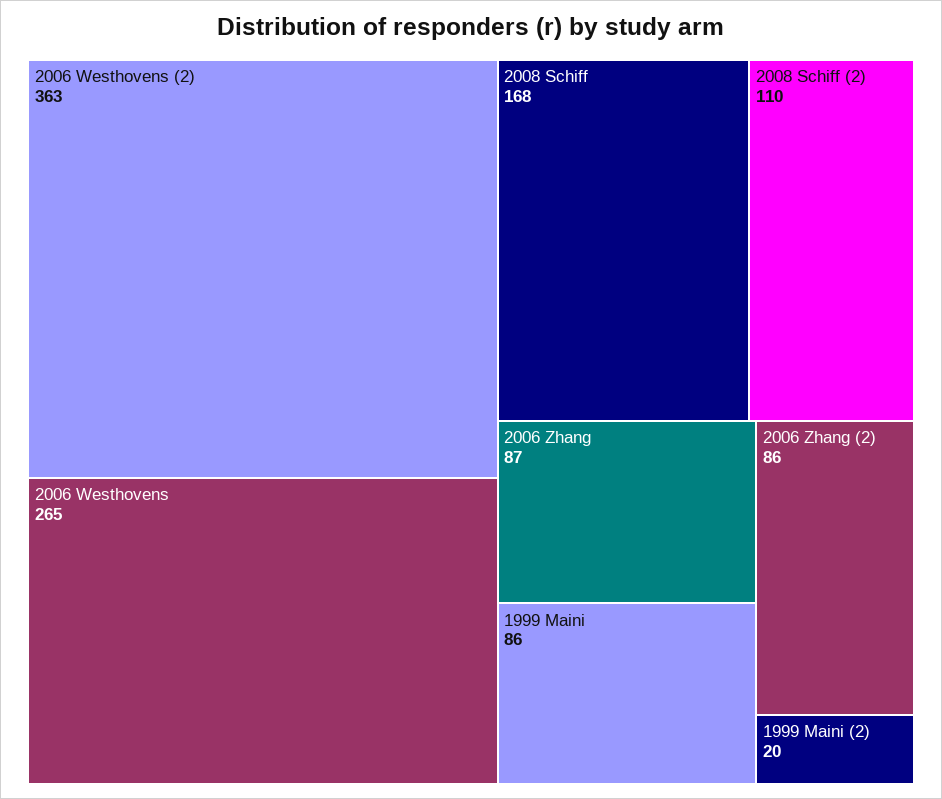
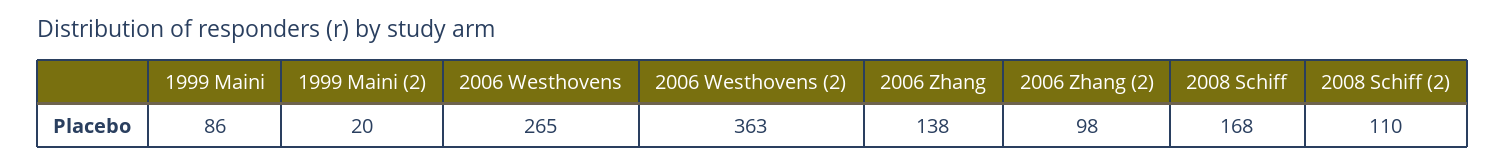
2006 Zhang: 87 -> 138
2006 Zhang (2): 86 -> 98

